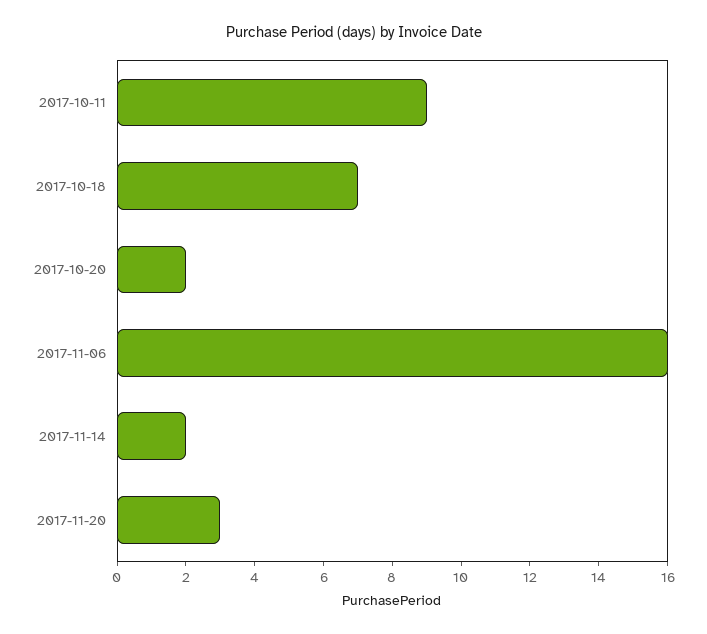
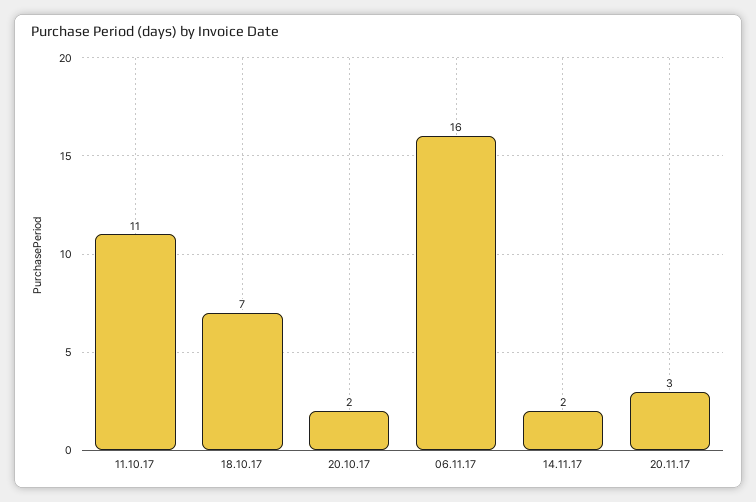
2017-10-11: 9 -> 11

